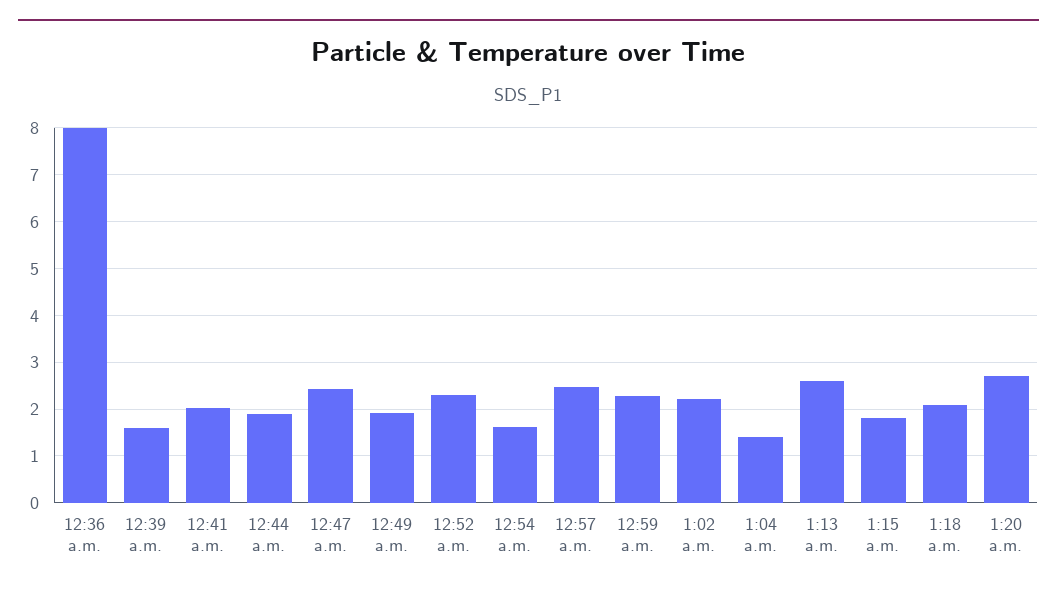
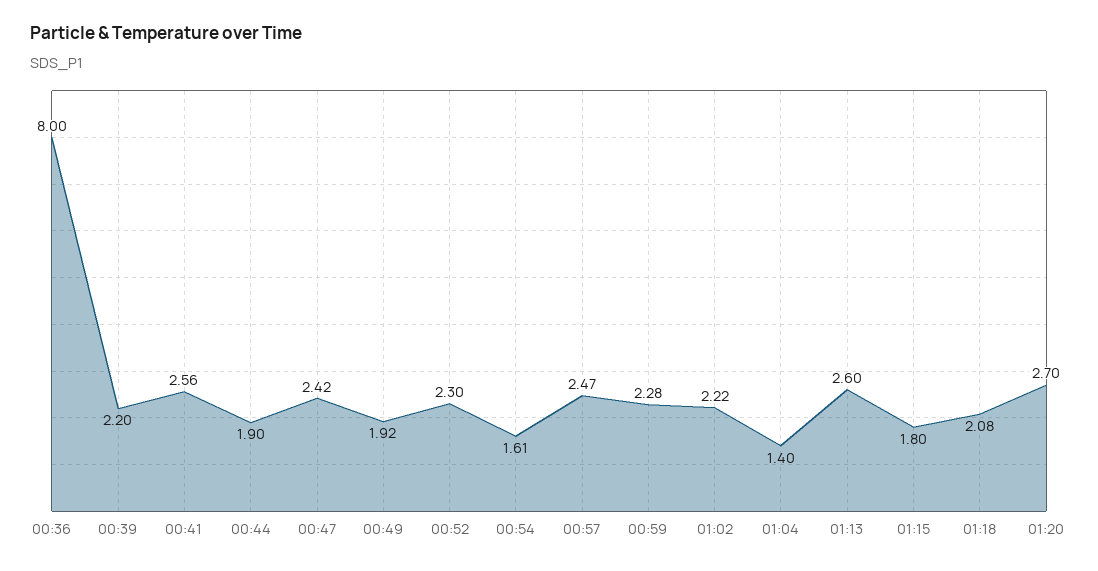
12:39 a.m.: 1.6 -> 2.2
12:41 a.m.: 2 -> 2.56

